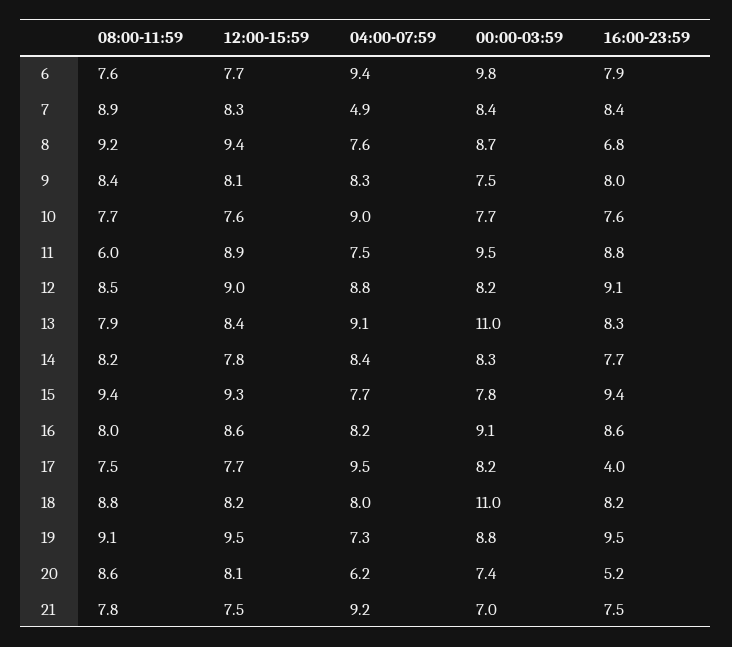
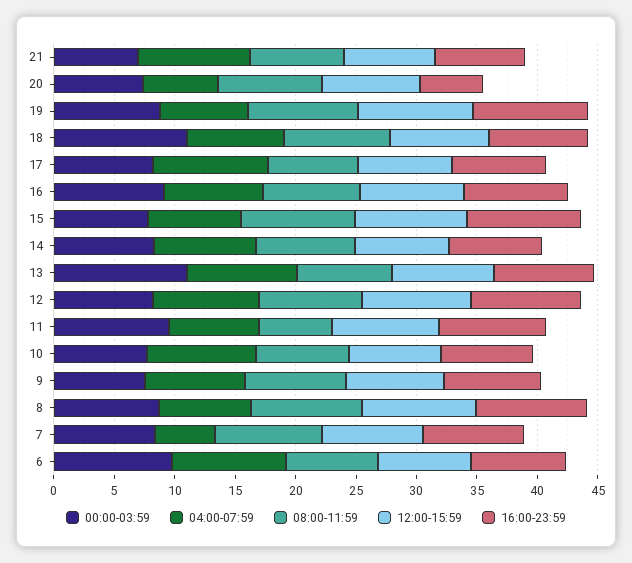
16:00-23:59, 8: 6.8 -> 9
16:00-23:59, 17: 4 -> 8

